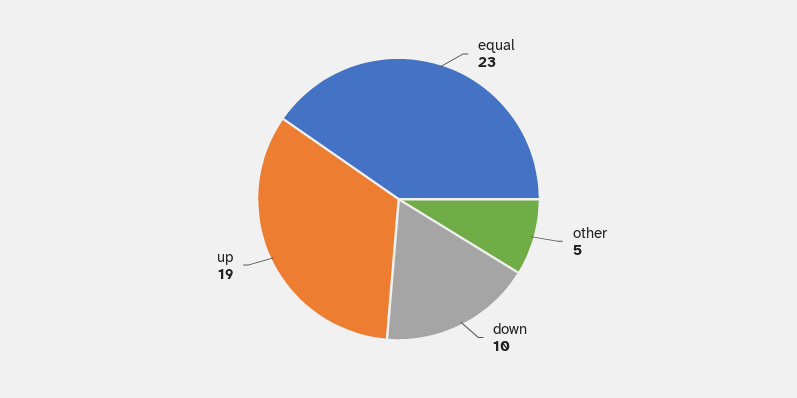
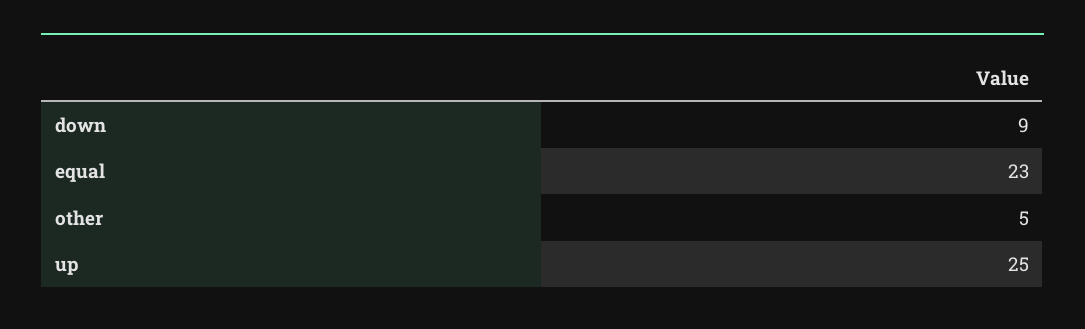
down: 10 -> 9
up: 19 -> 25

